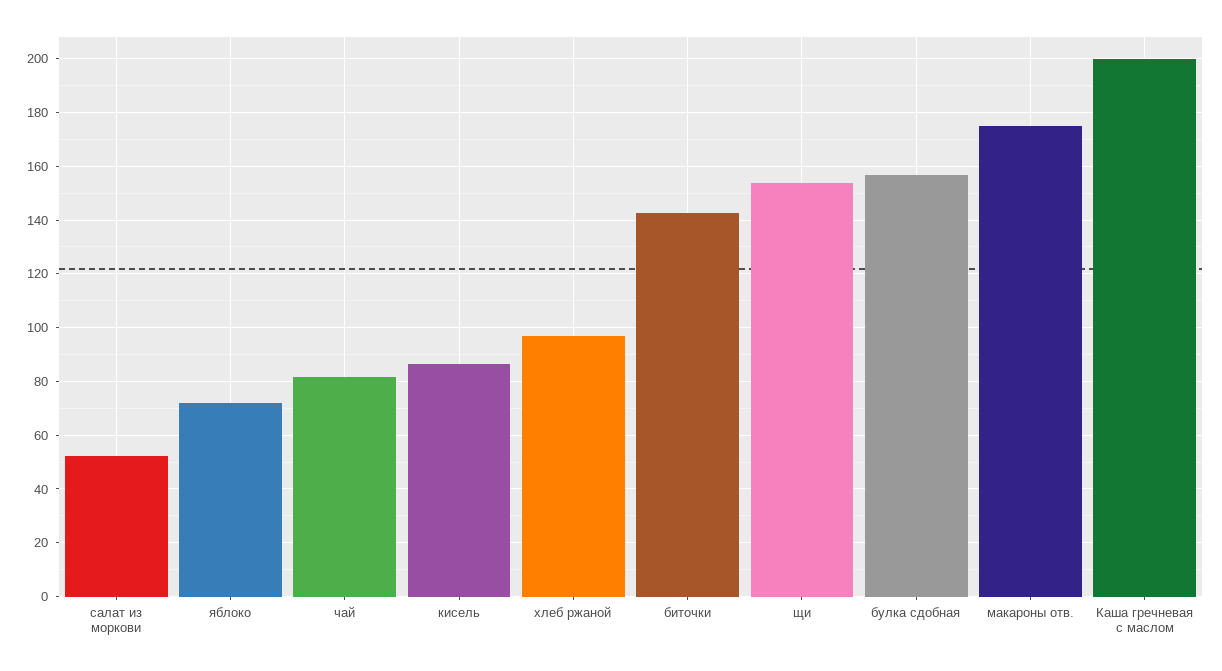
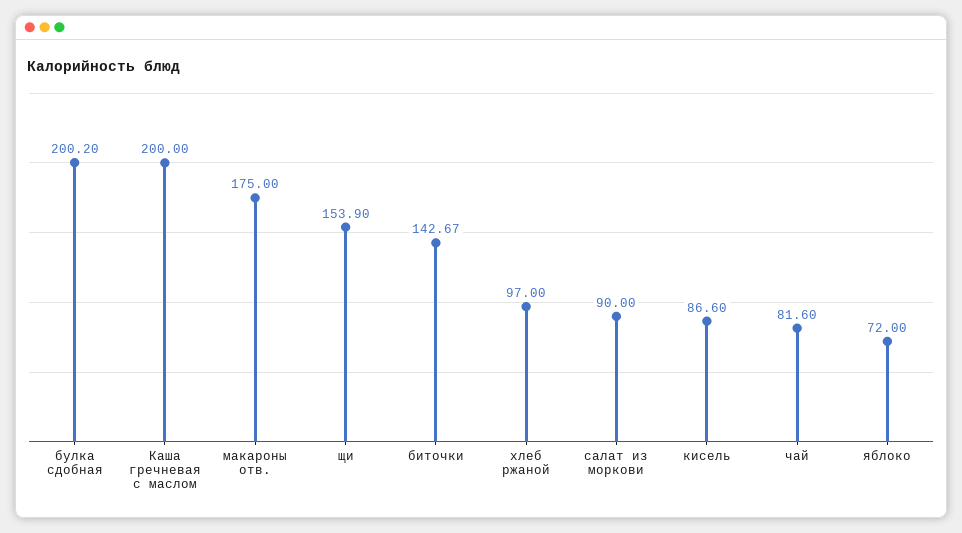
салат из моркови: 52.5 -> 90
булка сдобная: 157.5 -> 200.2

